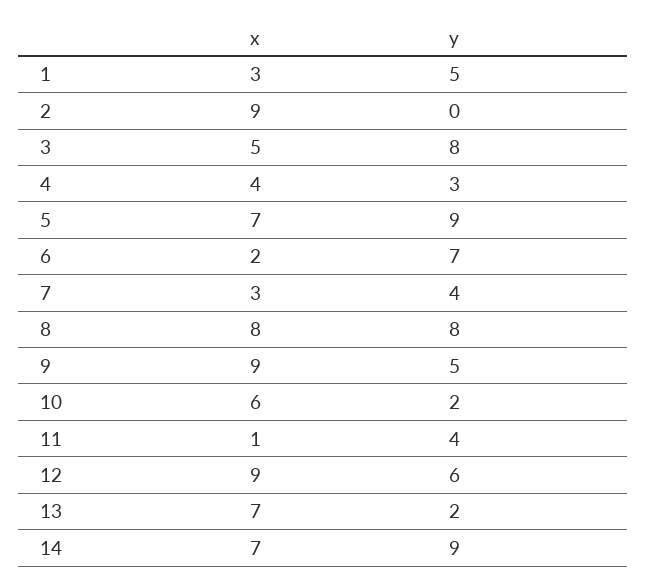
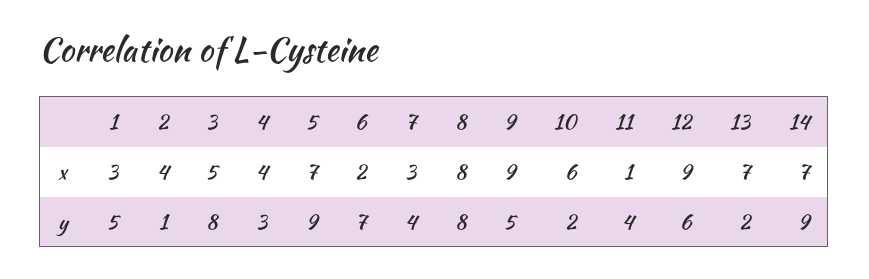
x, 2: 9 -> 4
y, 2: 0 -> 1

